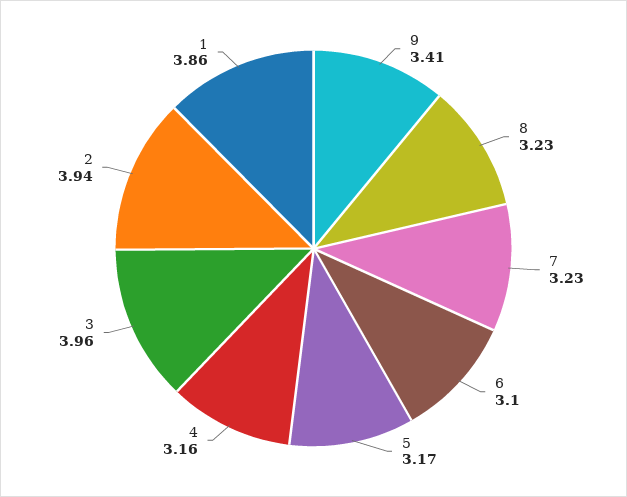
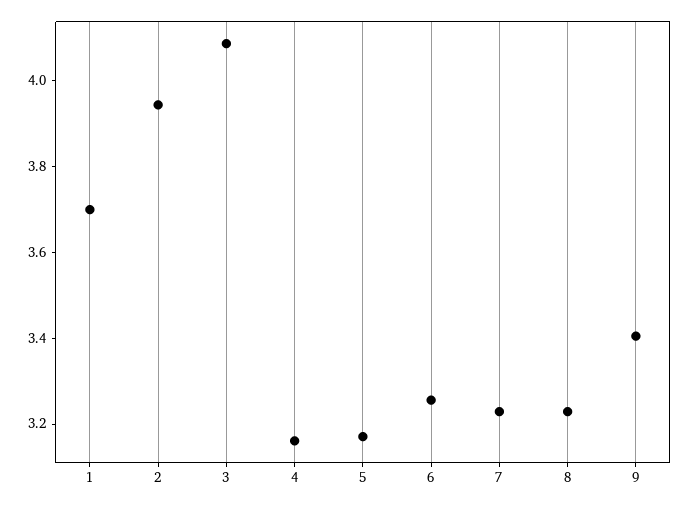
6: 3.1 -> 3.25
3: 3.96 -> 4.1
1: 3.86 -> 3.7

